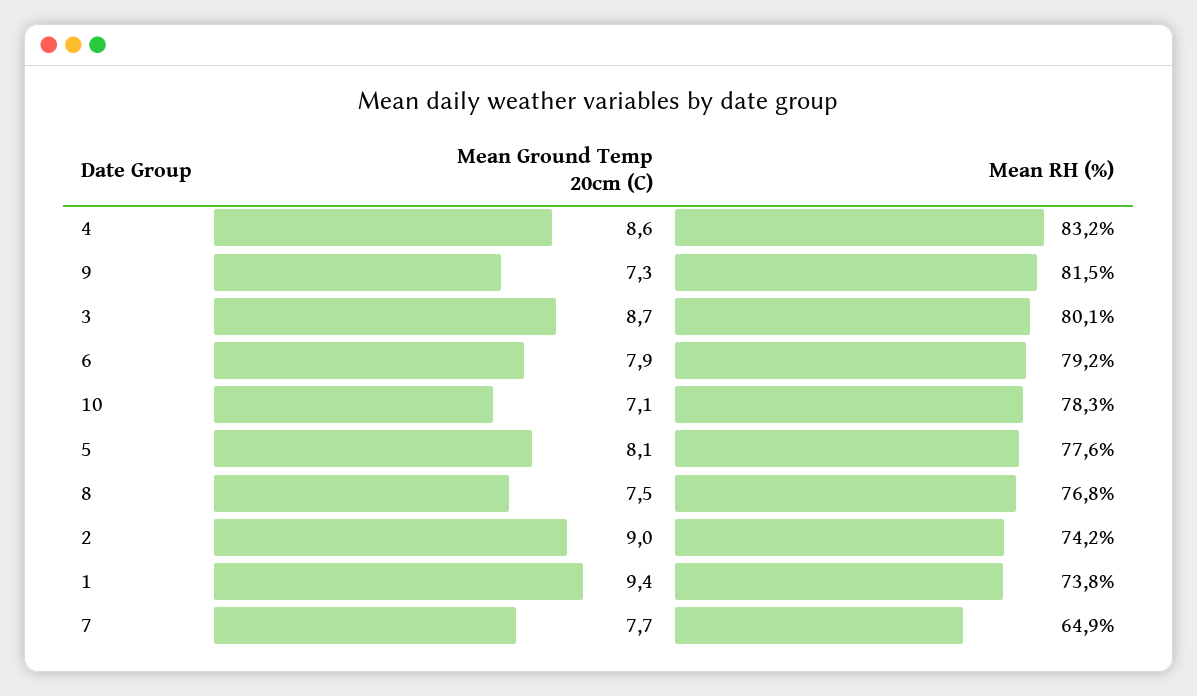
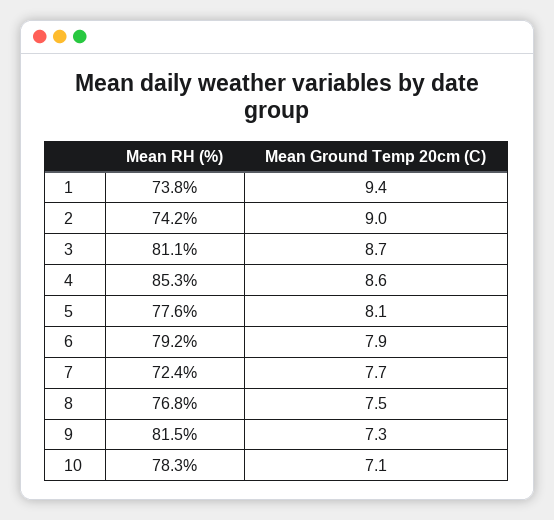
Mean RH (%), 4: 83.2 -> 85.3
Mean RH (%), 3: 80.1 -> 81.1
Mean RH (%), 7: 64.9 -> 72.4

